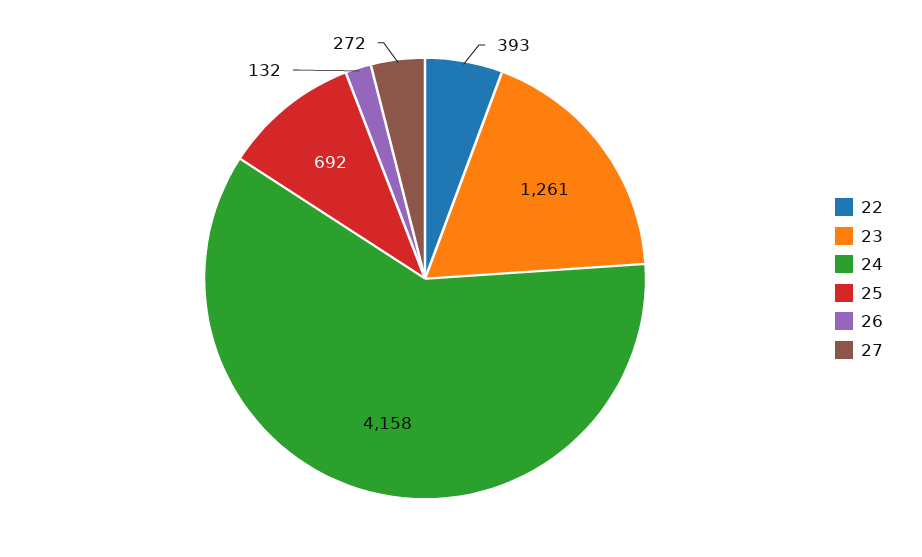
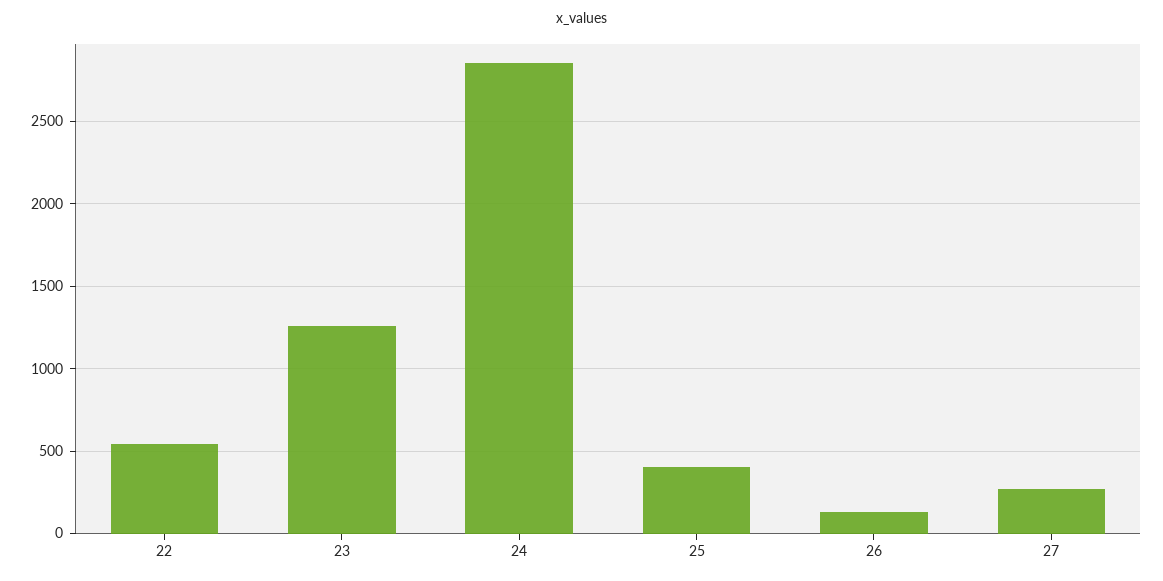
22: 393 -> 550
24: 4158 -> 2850
25: 692 -> 400

